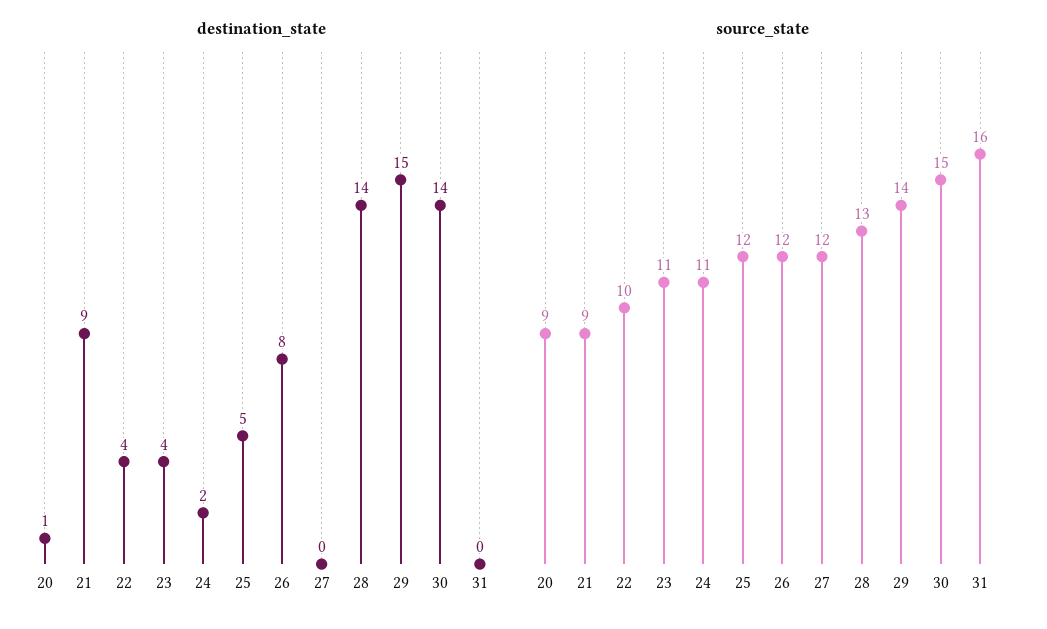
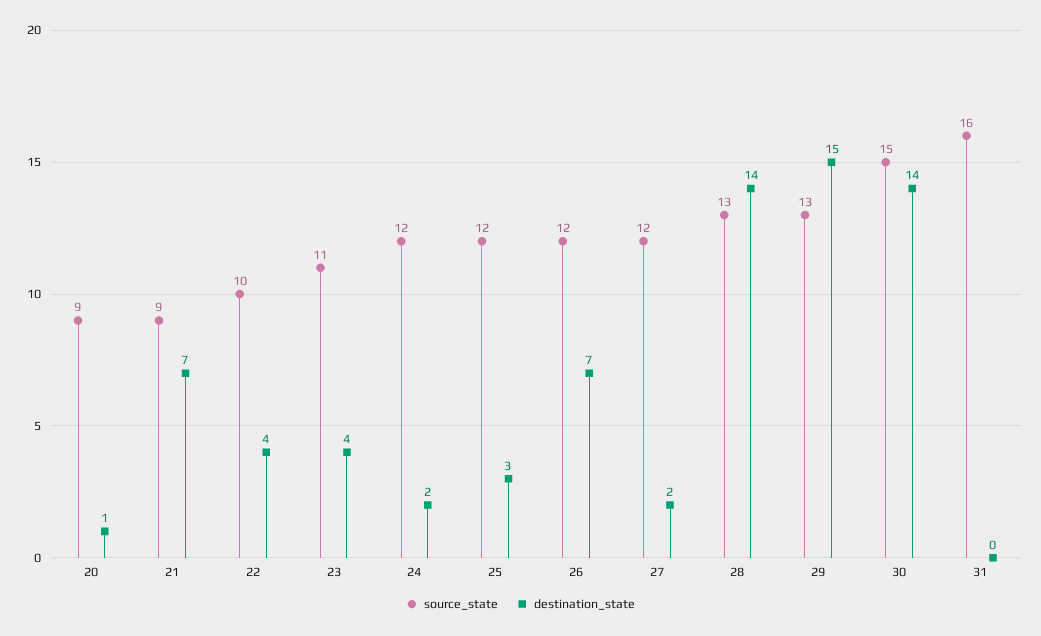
destination_state, 21: 9 -> 7
destination_state, 25: 5 -> 3
destination_state, 26: 8 -> 7
destination_state, 27: 0 -> 2
source_state, 24: 11 -> 12
source_state, 29: 14 -> 13

